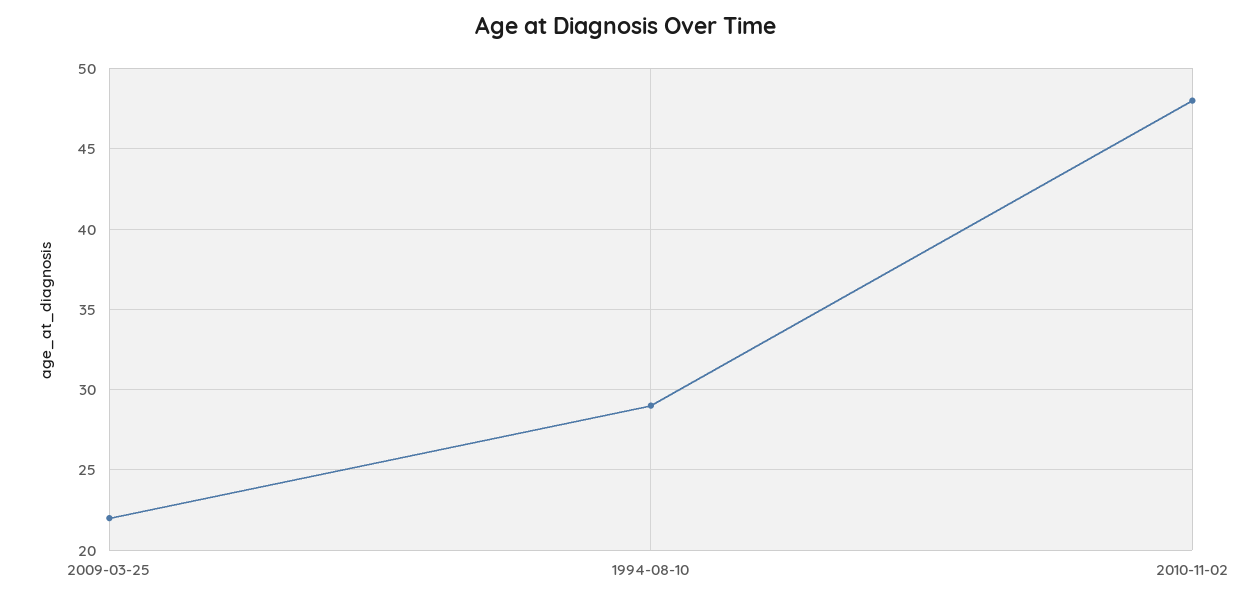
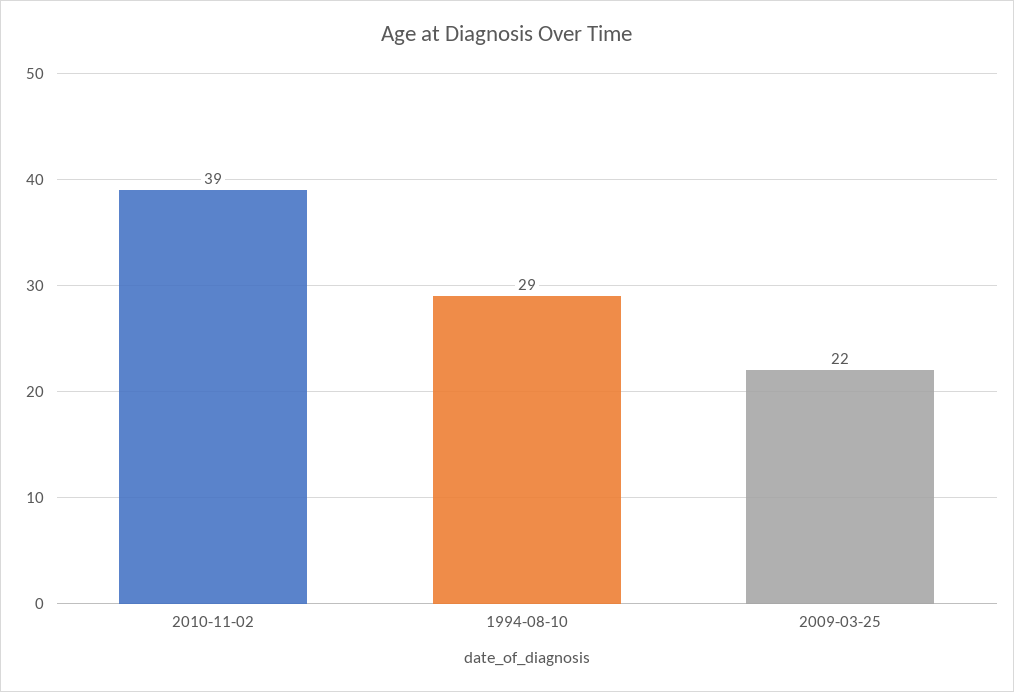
2010-11-02: 48 -> 39

